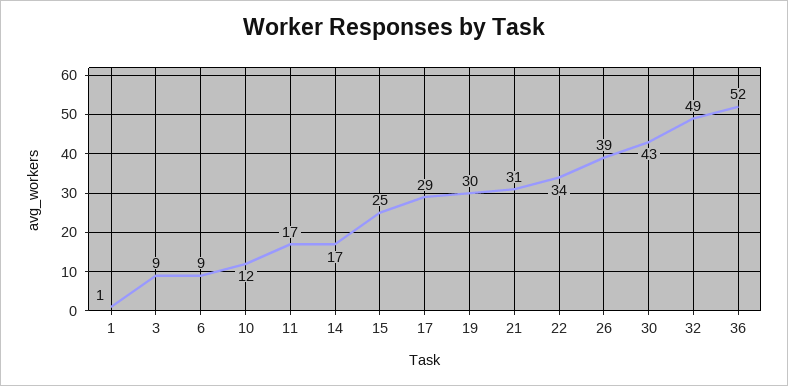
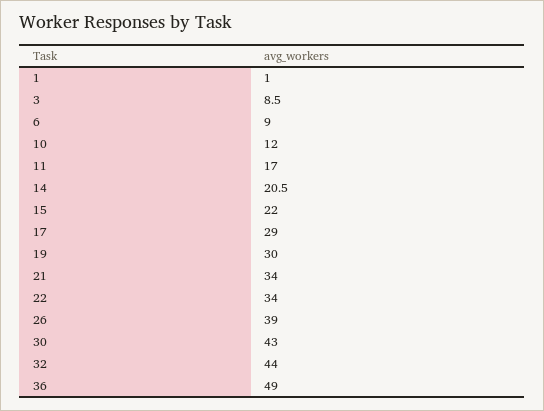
14: 17 -> 20.5
15: 25 -> 22
21: 31 -> 34
32: 49 -> 44
36: 52 -> 49

